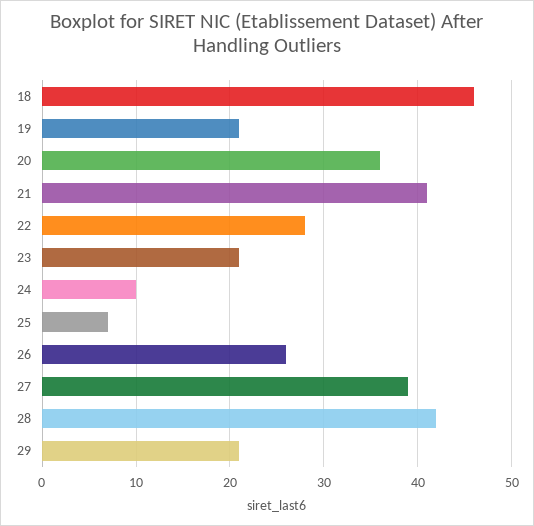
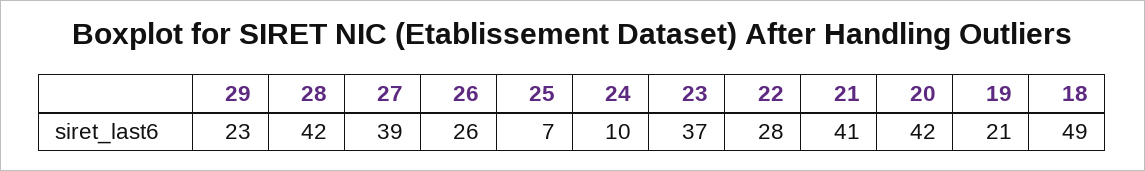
18: 46 -> 49
20: 36 -> 42
23: 21 -> 37
29: 21 -> 23

